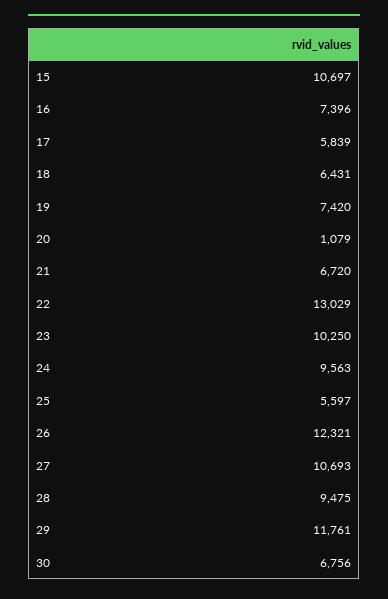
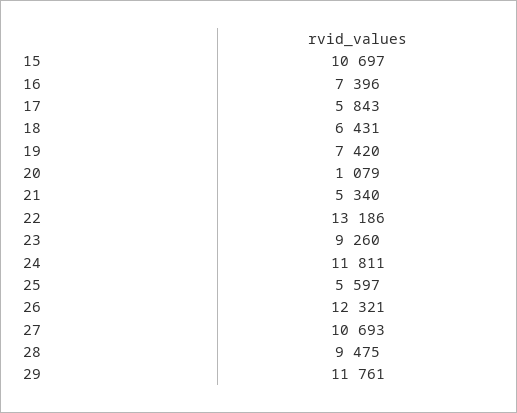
17: 5839 -> 5843
21: 6720 -> 5340
22: 13029 -> 13186
23: 10250 -> 9260
24: 9563 -> 11811
30: 6756 -> none

